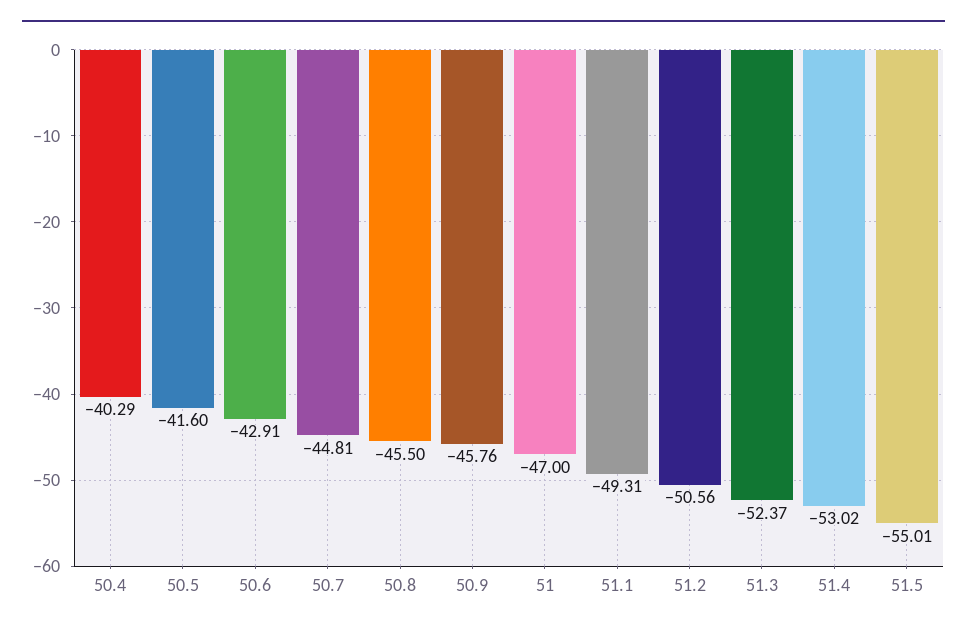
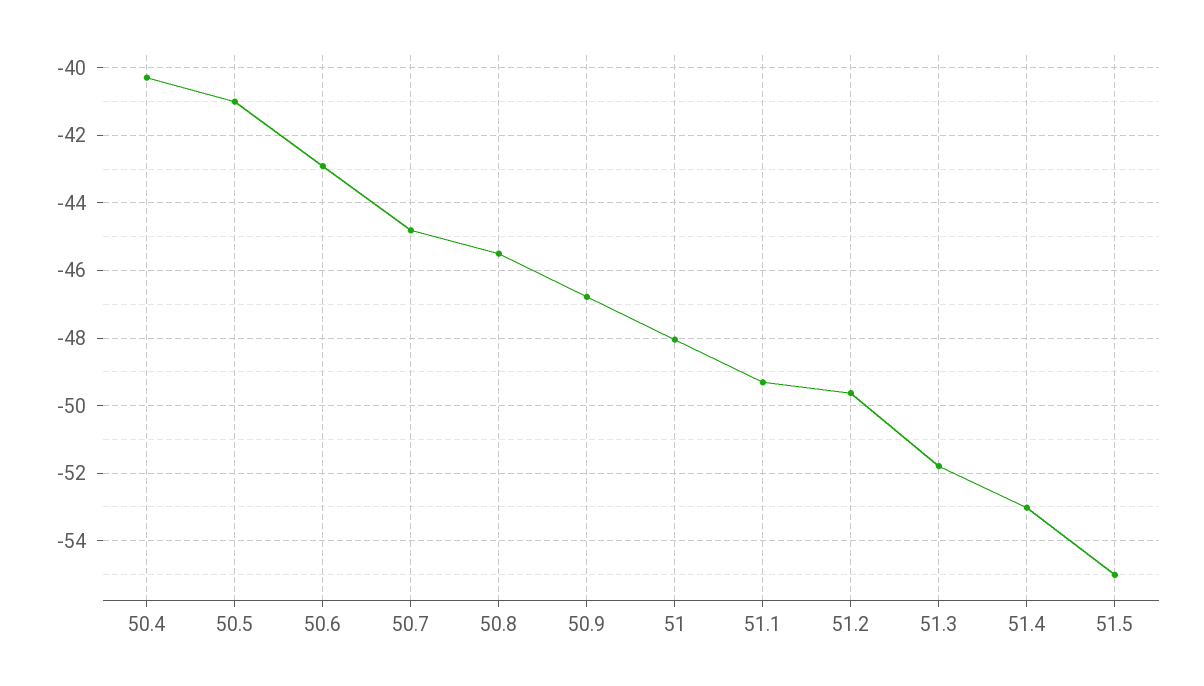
50.5: -41.6 -> -41
50.9: -45.76 -> -46.8
51: -47 -> -48
51.2: -50.56 -> -49.6
51.3: -52.37 -> -51.8

